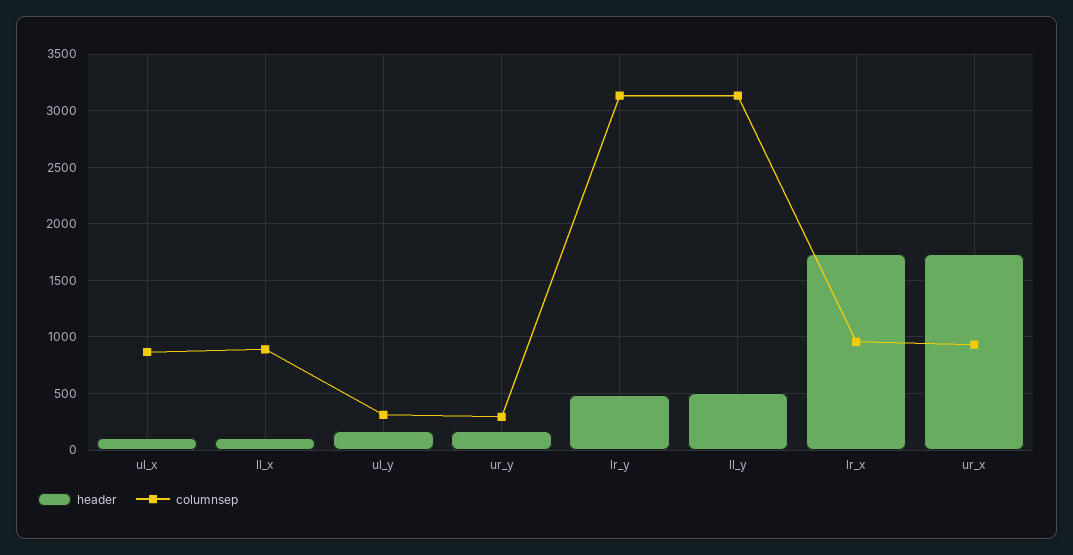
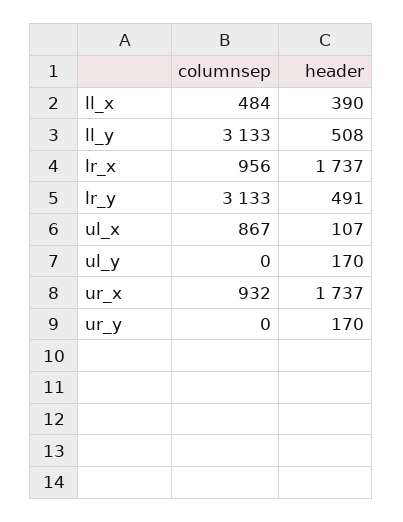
header, ll_x: 100 -> 390
columnsep, ll_x: 900 -> 484
columnsep, ul_y: 300 -> 0
columnsep, ur_y: 300 -> 0

